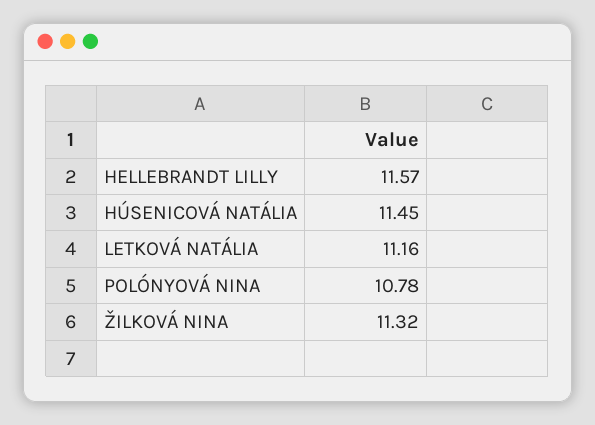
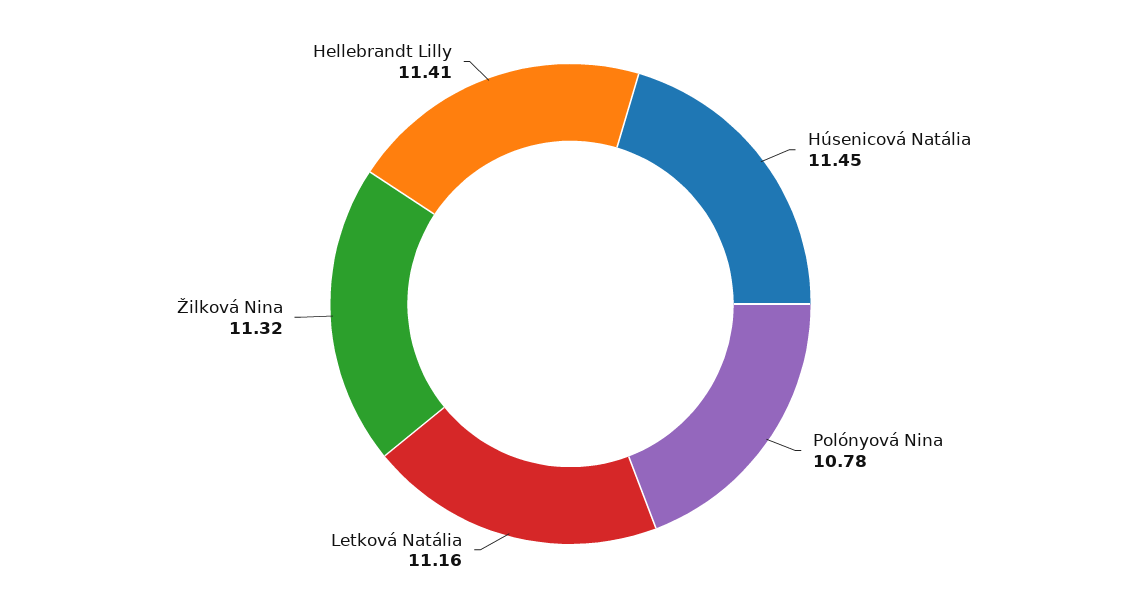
HELLEBRANDT LILLY: 11.57 -> 11.41

